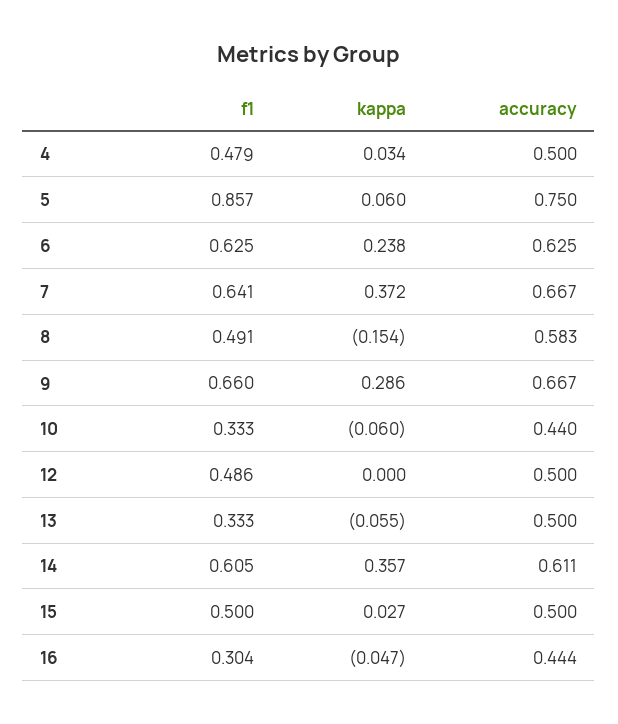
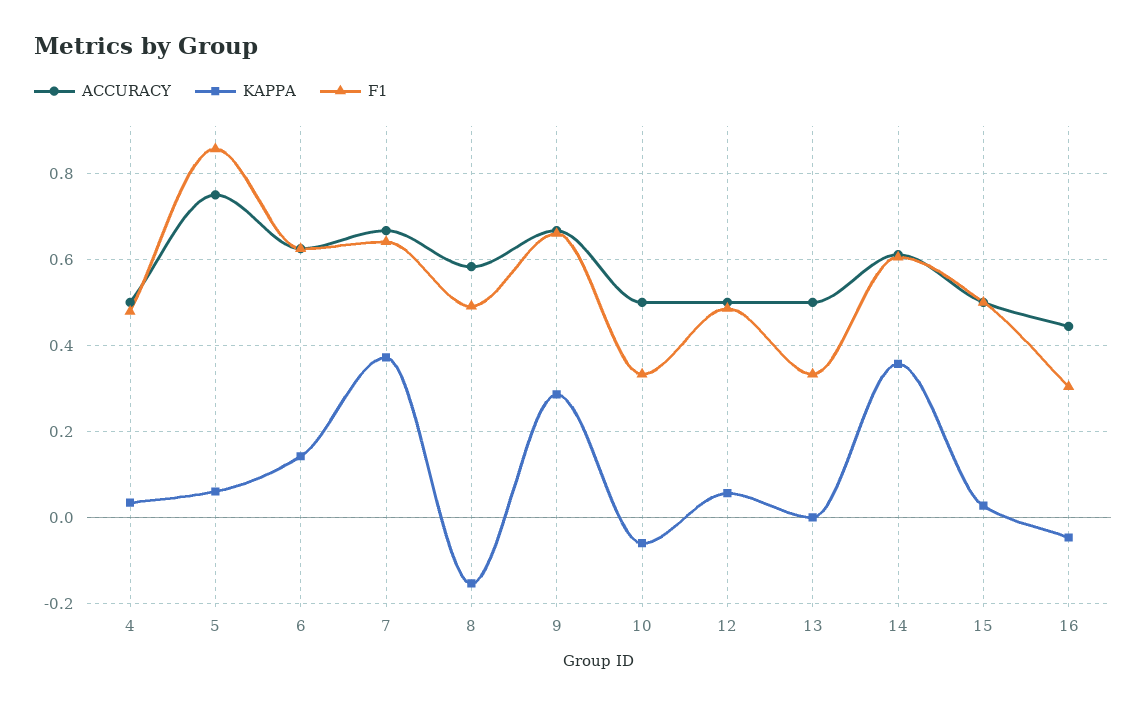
kappa, 6: 0.238 -> 0.14
accuracy, 10: 0.44 -> 0.5
kappa, 12: 0 -> 0.06
kappa, 13: -0.055 -> 0

